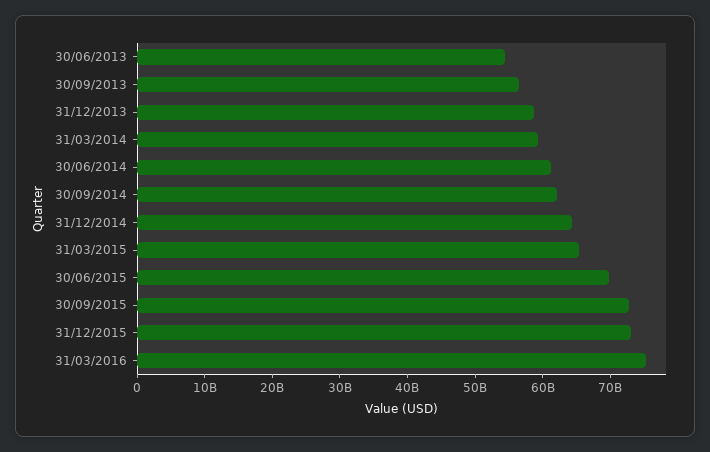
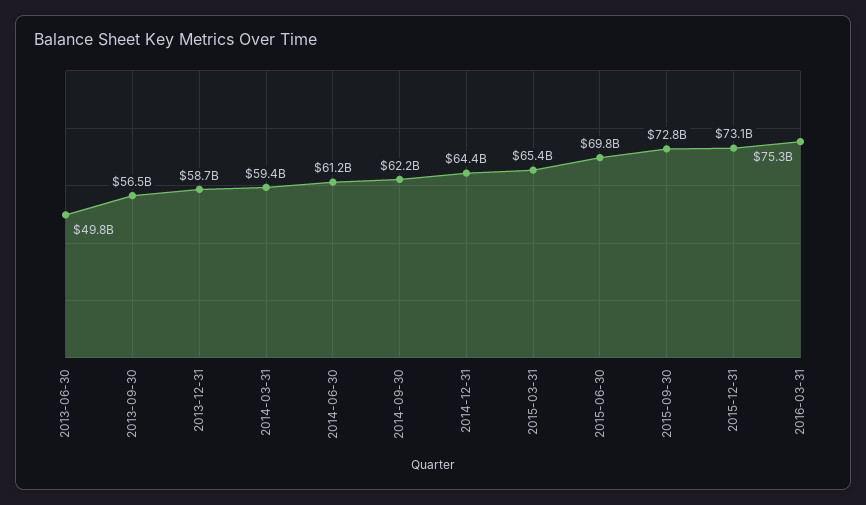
30/06/2013: 54000000000 -> 49800000000

